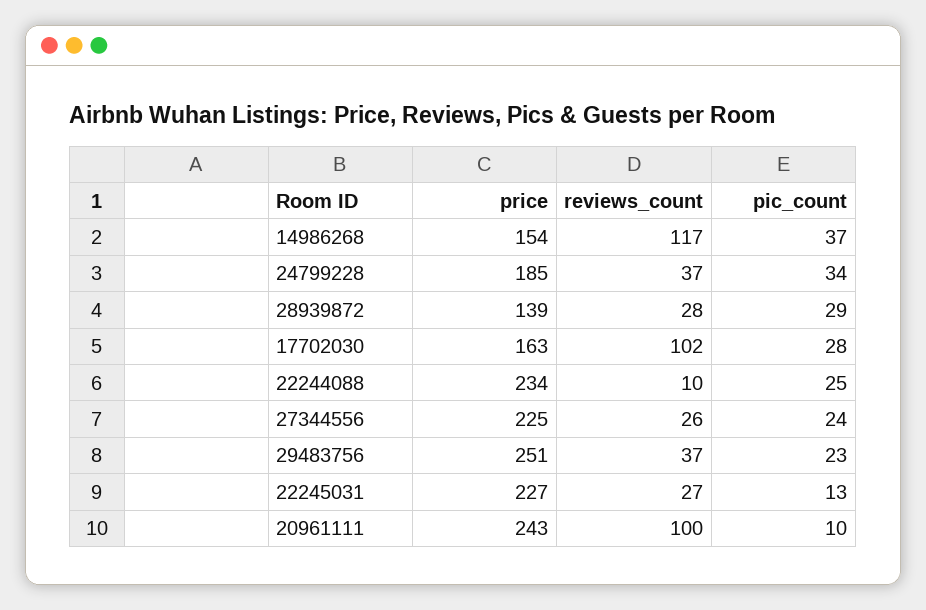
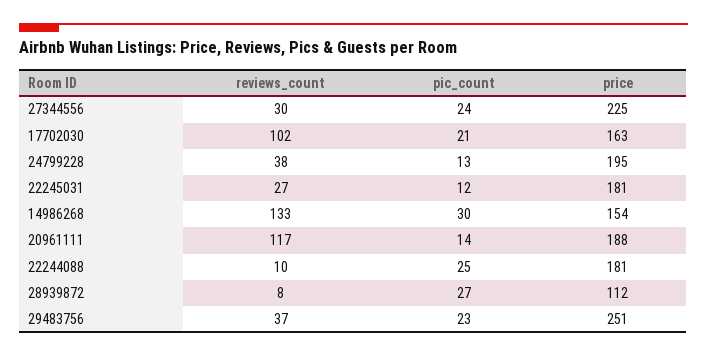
reviews_count, 14986268: 117 -> 133
pic_count, 14986268: 37 -> 30
price, 24799228: 185 -> 195
reviews_count, 24799228: 37 -> 38
pic_count, 24799228: 34 -> 13
price, 28939872: 139 -> 112
reviews_count, 28939872: 28 -> 8
pic_count, 28939872: 29 -> 27
pic_count, 17702030: 28 -> 21
price, 22244088: 234 -> 181
reviews_count, 27344556: 26 -> 30
price, 22245031: 227 -> 181
pic_count, 22245031: 13 -> 12
price, 20961111: 243 -> 188
reviews_count, 20961111: 100 -> 117
pic_count, 20961111: 10 -> 14

